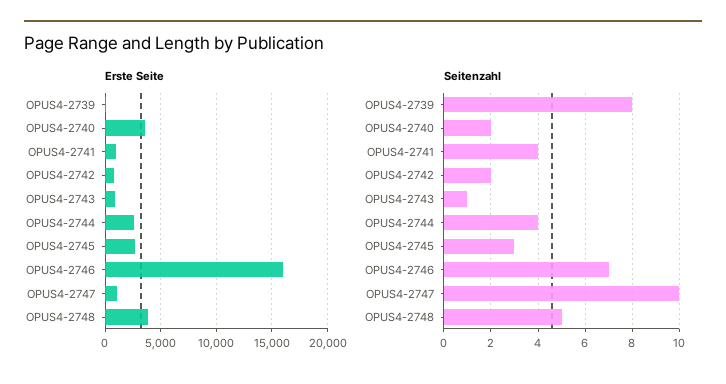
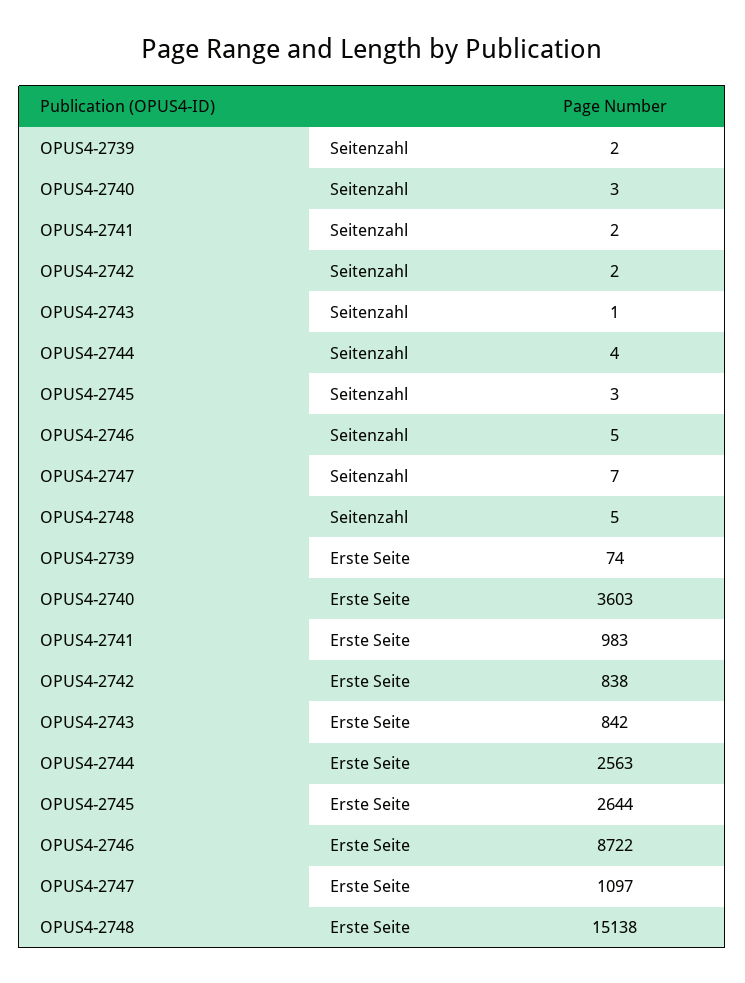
Erste Seite, OPUS4-2746: 16000 -> 8722
Erste Seite, OPUS4-2748: 4000 -> 15138
Seitenzahl, OPUS4-2739: 8 -> 2
Seitenzahl, OPUS4-2740: 2 -> 3
Seitenzahl, OPUS4-2741: 4 -> 2
Seitenzahl, OPUS4-2746: 7 -> 5
Seitenzahl, OPUS4-2747: 10 -> 7

